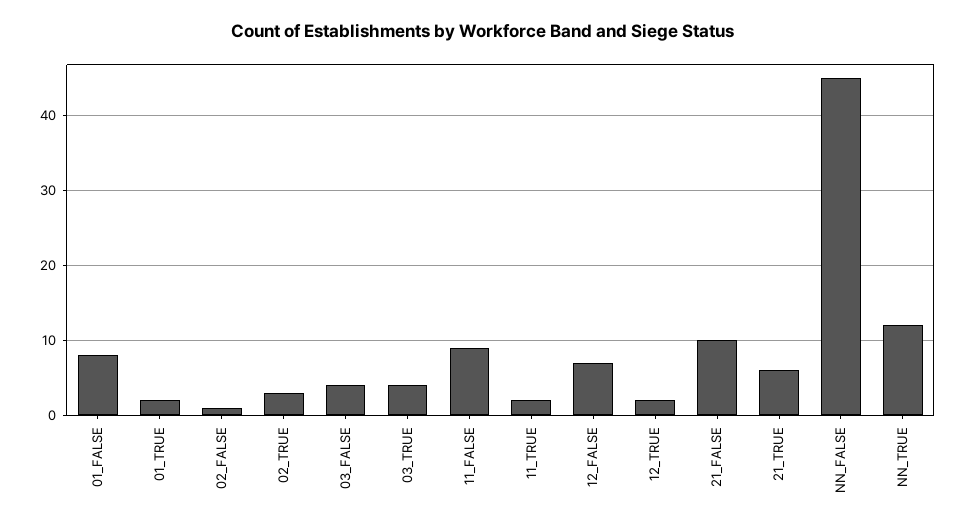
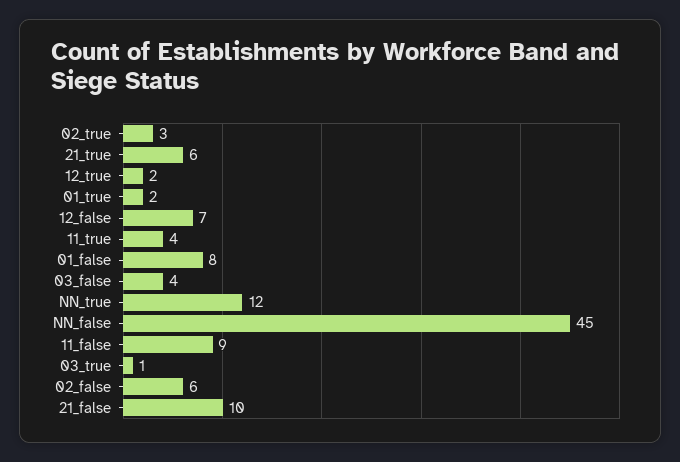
02_FALSE: 1 -> 6
03_TRUE: 4 -> 1
11_TRUE: 2 -> 4

